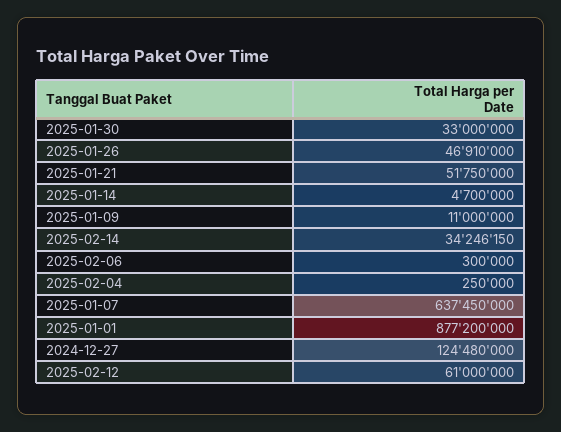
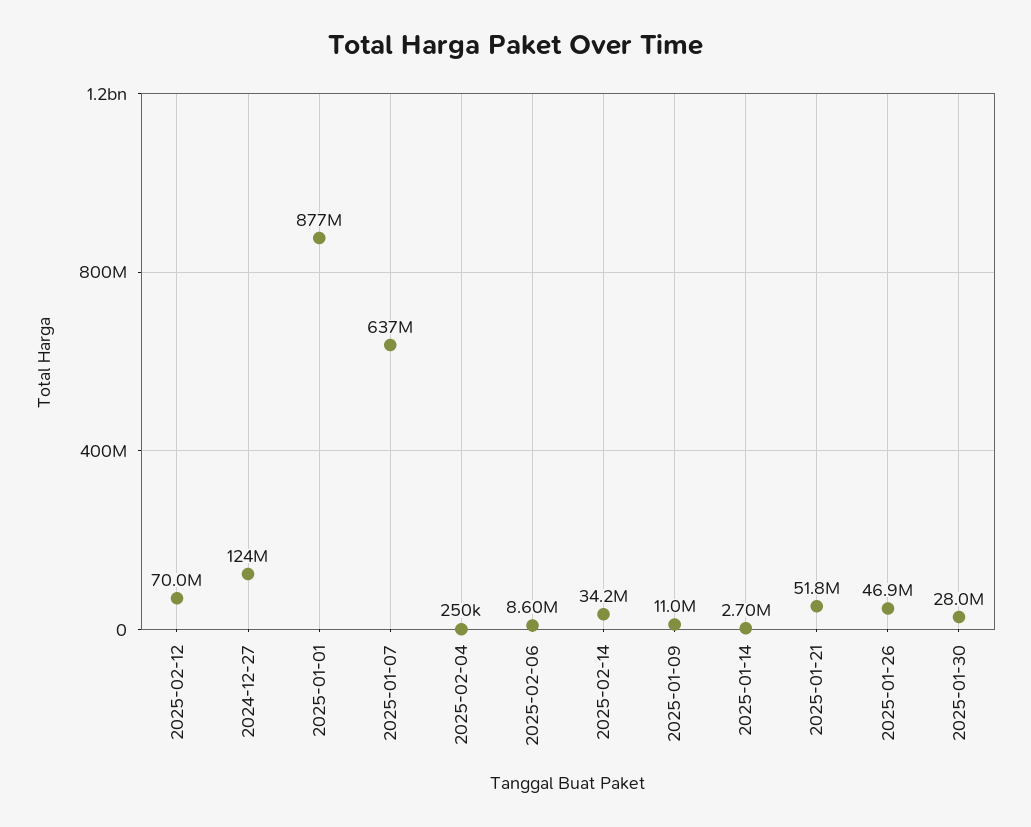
2025-01-30: 33000000 -> 28000000
2025-01-14: 4700000 -> 2700000
2025-02-06: 300000 -> 8600000
2025-02-12: 61000000 -> 70000000

